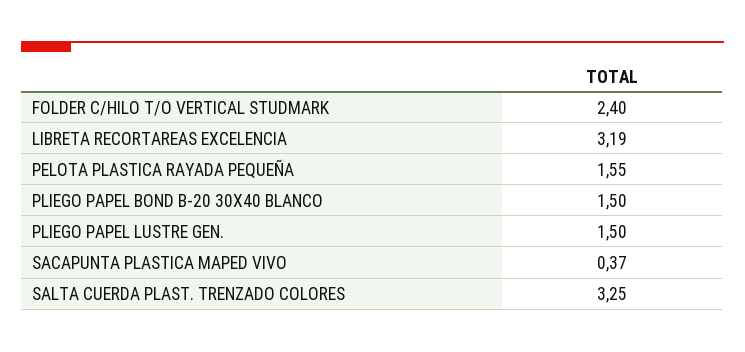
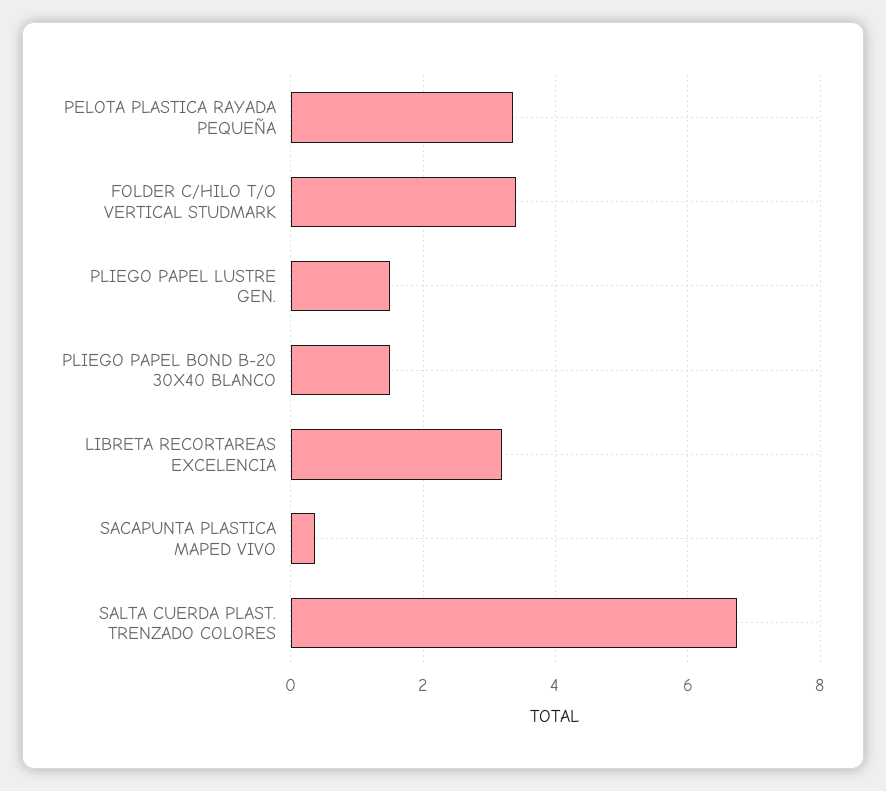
FOLDER C/HILO T/O VERTICAL STUDMARK: 2.4 -> 3.4
PELOTA PLASTICA RAYADA PEQUEÑA: 1.55 -> 3.4
SALTA CUERDA PLAST. TRENZADO COLORES: 3.25 -> 6.8

